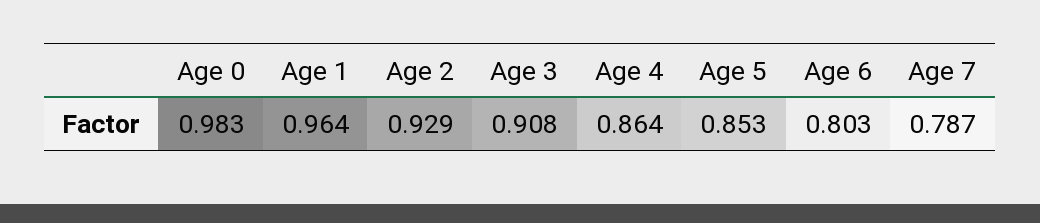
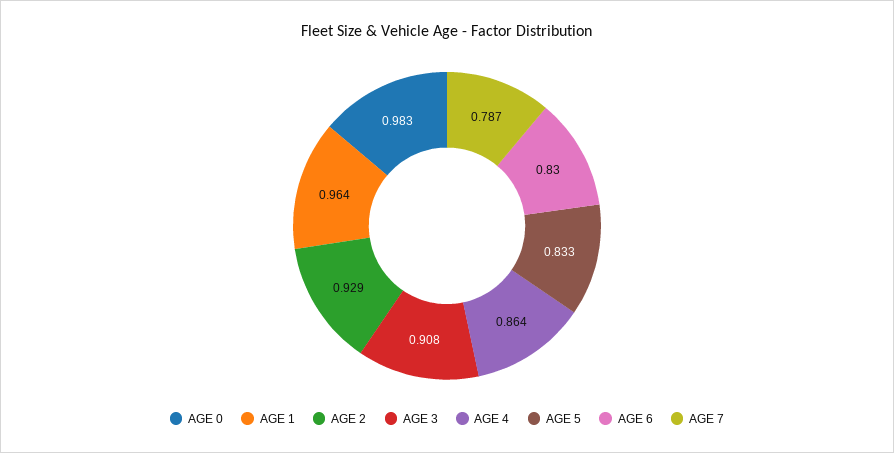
Age 5: 0.853 -> 0.833
Age 6: 0.803 -> 0.83

